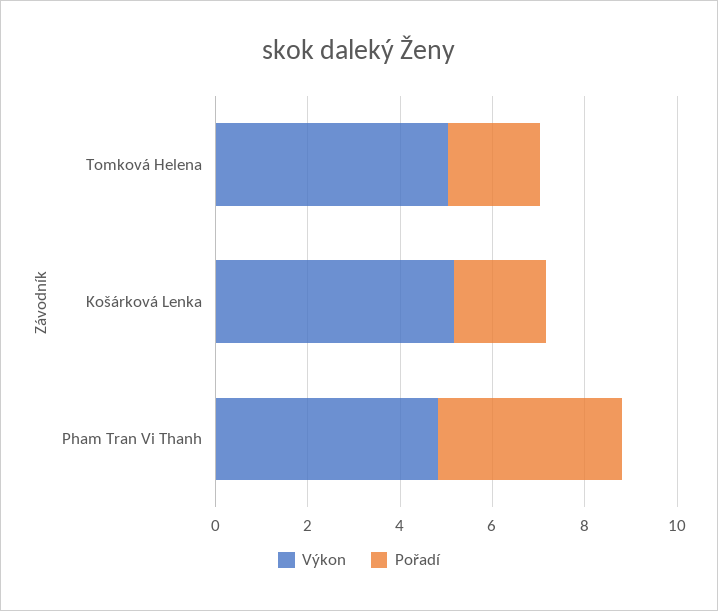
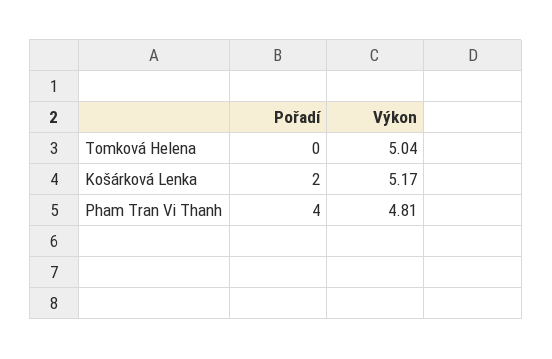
Pořadí, Tomková Helena: 2 -> 0

